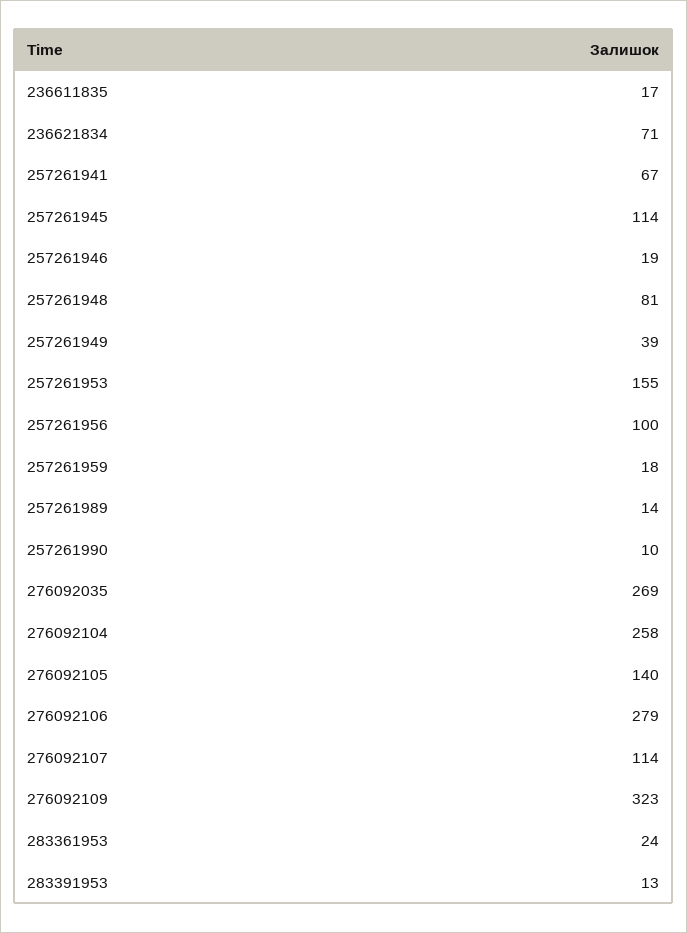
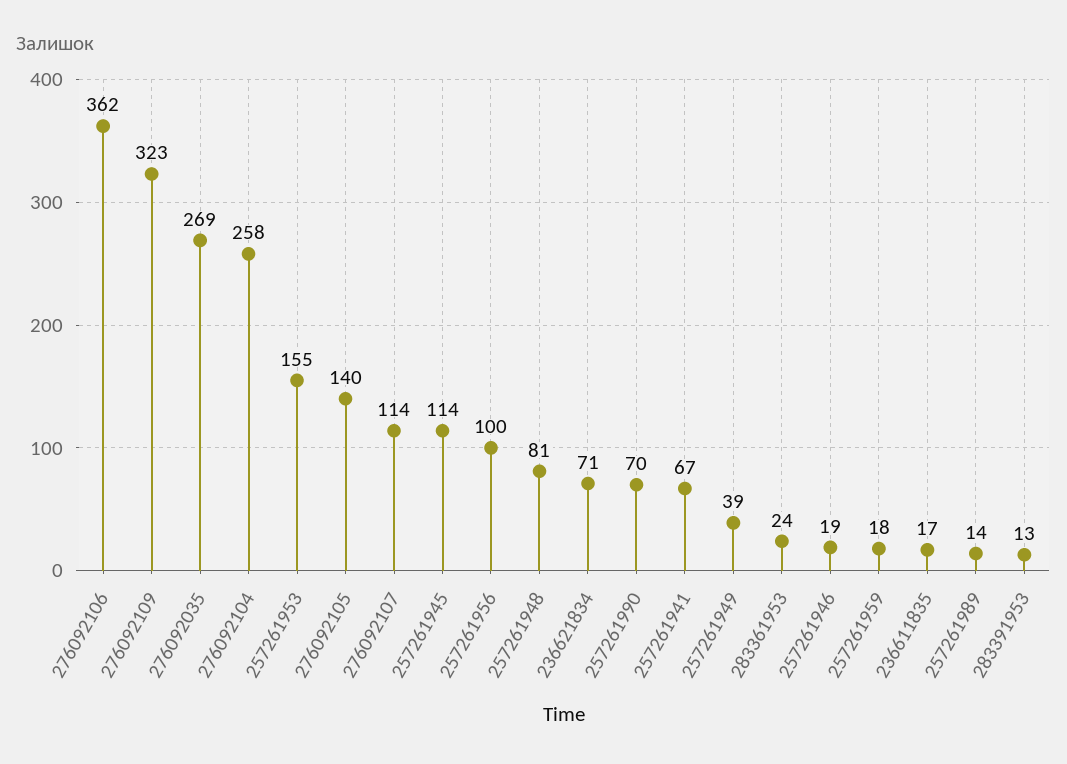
257261990: 10 -> 70
276092106: 279 -> 362

